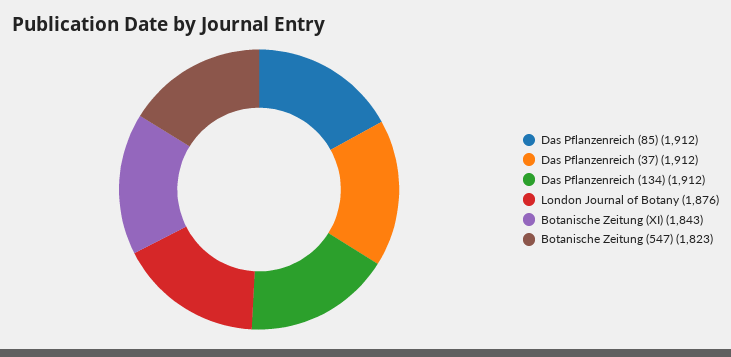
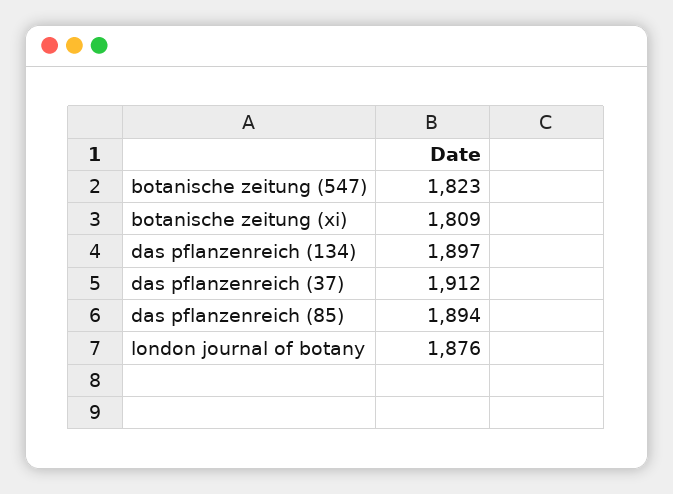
Das Pflanzenreich (85): 1912 -> 1894
Das Pflanzenreich (134): 1912 -> 1897
Botanische Zeitung (XI): 1843 -> 1809

